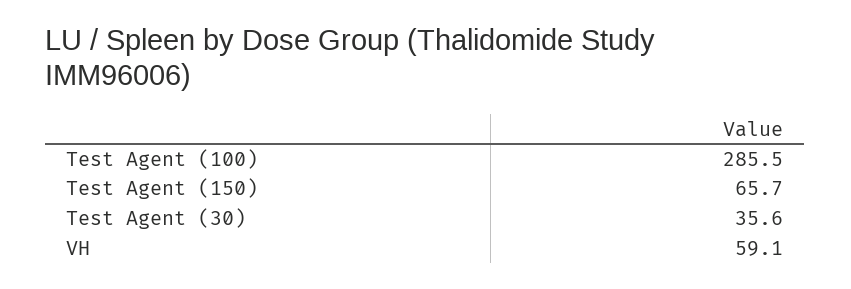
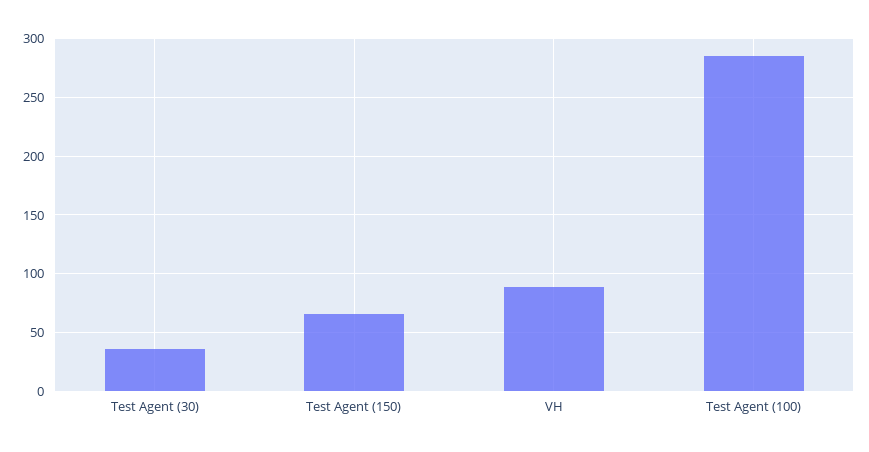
VH: 59.1 -> 90

